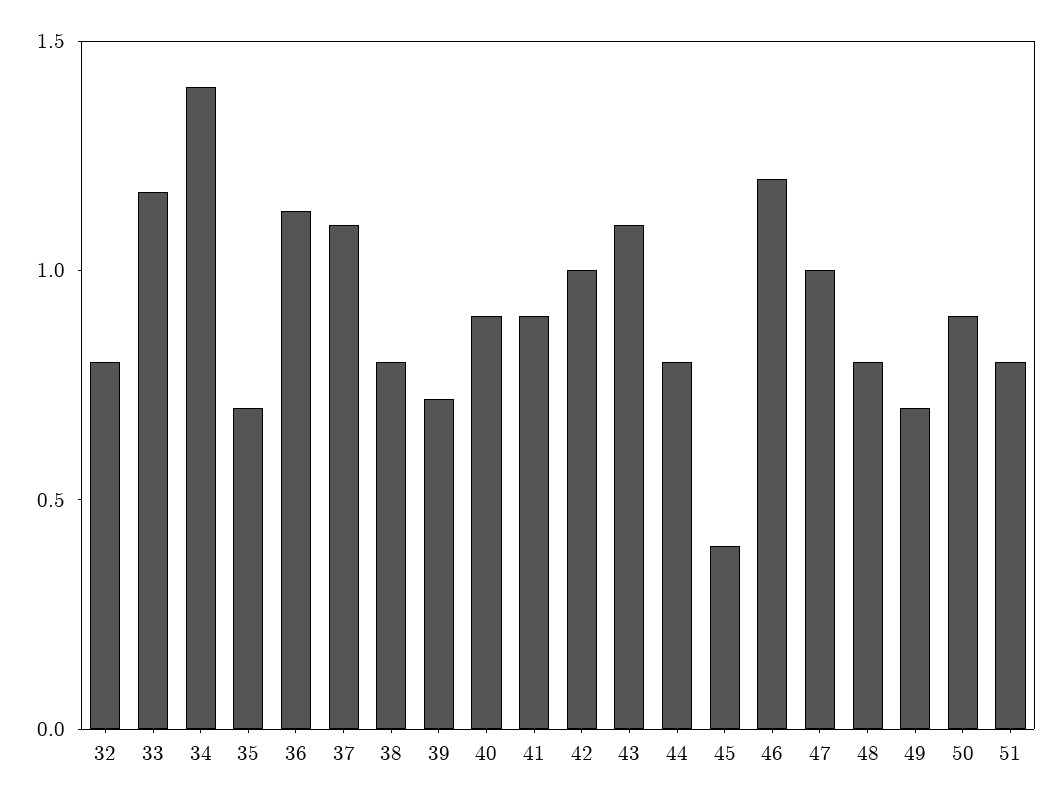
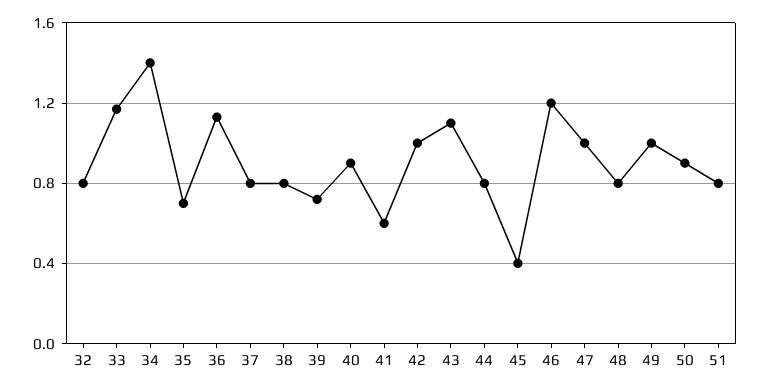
37: 1.1 -> 0.8
41: 0.9 -> 0.6
49: 0.7 -> 1

